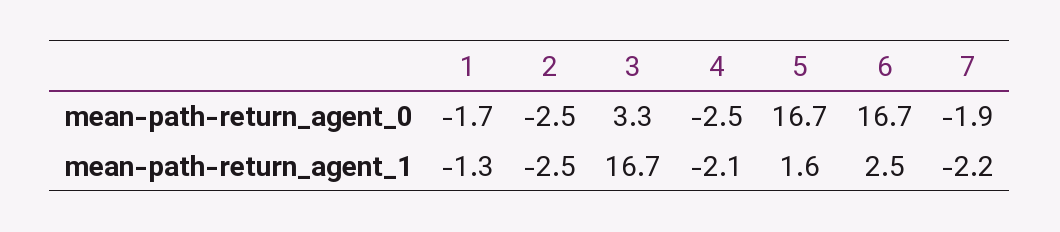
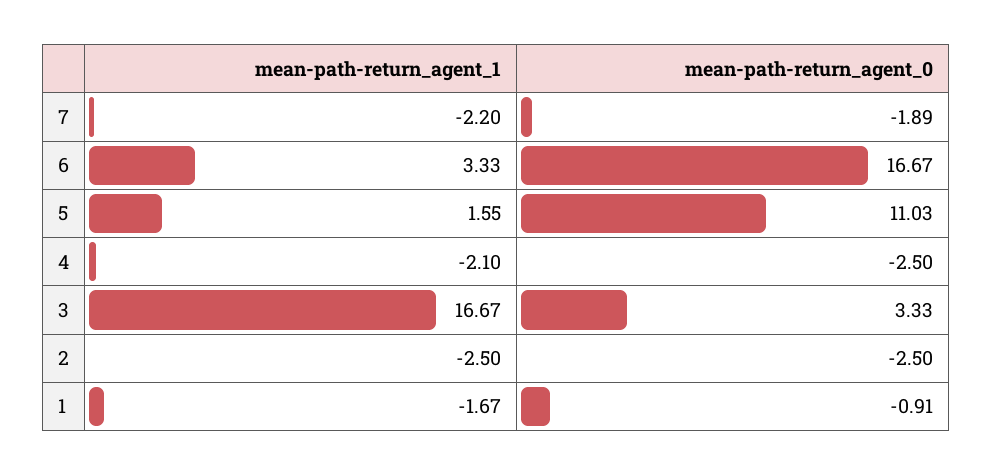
1, mean-path-return_agent_0: -1.7 -> -0.91
5, mean-path-return_agent_0: 16.7 -> 11.03
1, mean-path-return_agent_1: -1.3 -> -1.67
6, mean-path-return_agent_1: 2.5 -> 3.33

